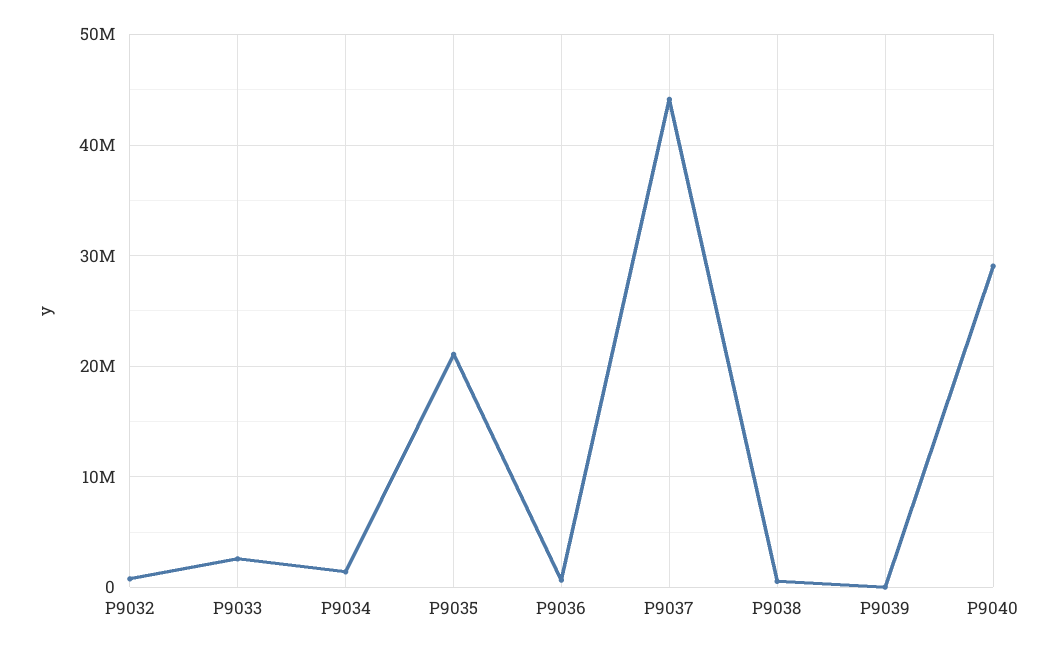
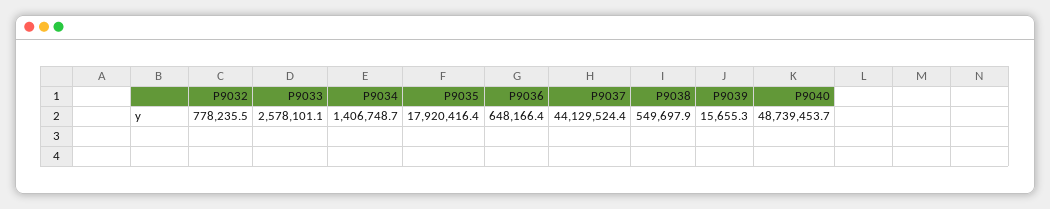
P9035: 21000000 -> 17920416.4
P9040: 29000000 -> 48739453.7

